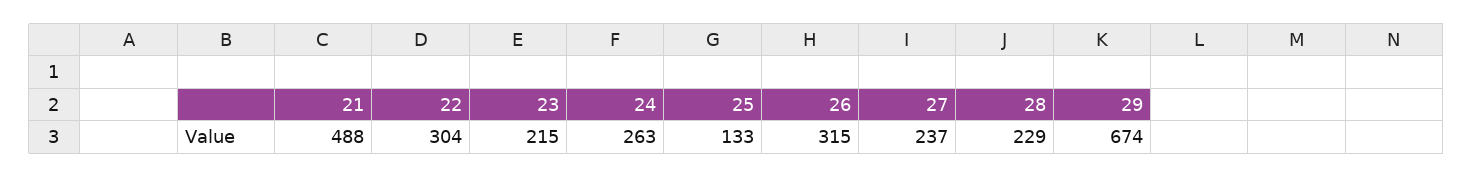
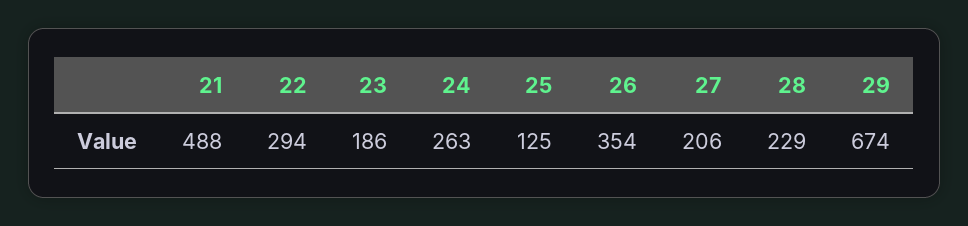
22: 304 -> 294
23: 215 -> 186
25: 133 -> 125
26: 315 -> 354
27: 237 -> 206

